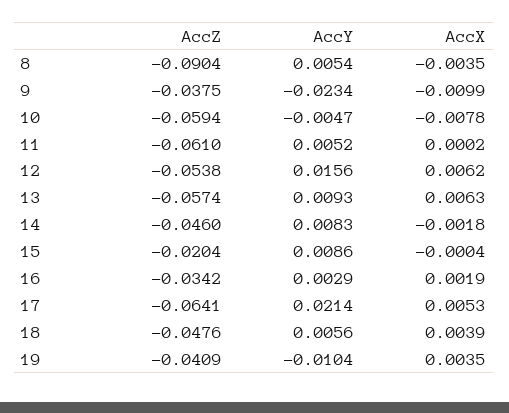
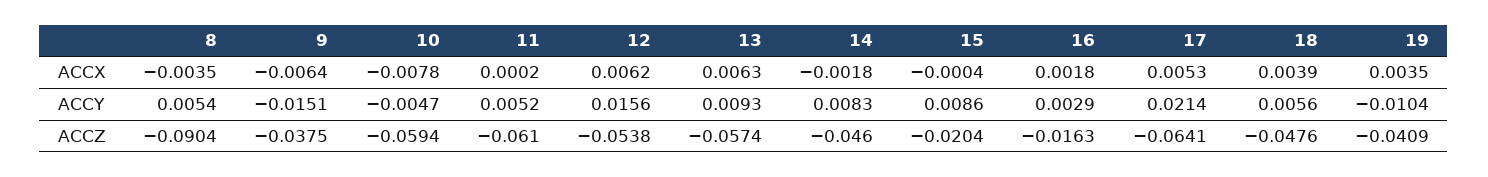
AccY, 9: -0.0234 -> -0.0151
AccX, 9: -0.0099 -> -0.0064
AccZ, 16: -0.0342 -> -0.0163
AccX, 16: 0.0019 -> 0.0018

